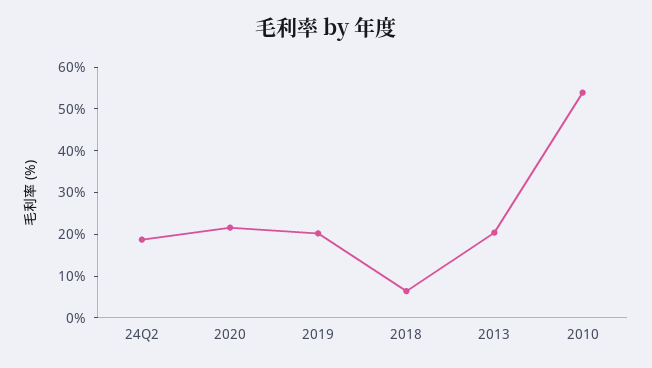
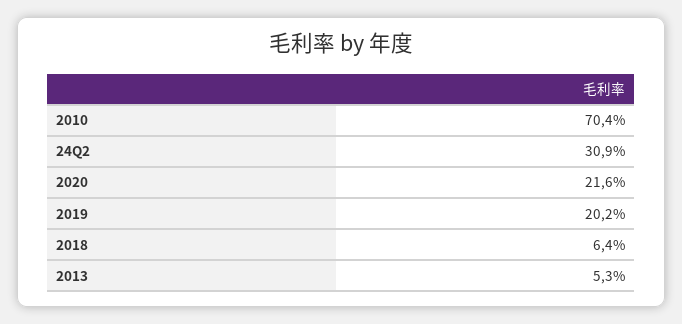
24Q2: 18 -> 30.9
2013: 20 -> 5.3
2010: 54 -> 70.4

